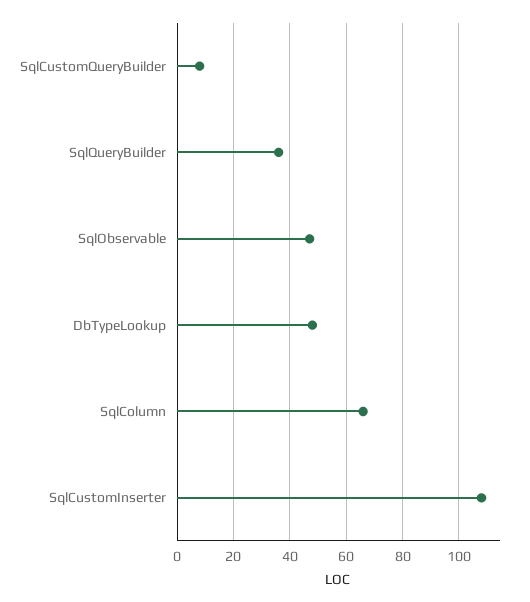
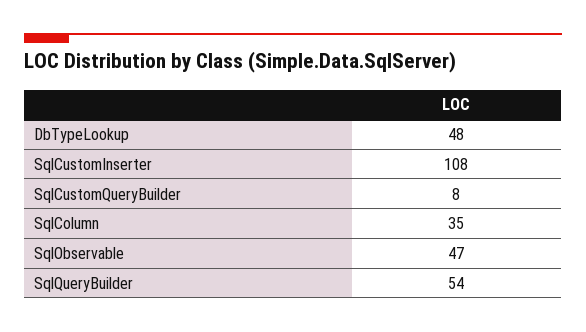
SqlQueryBuilder: 35 -> 54
SqlColumn: 65 -> 35

